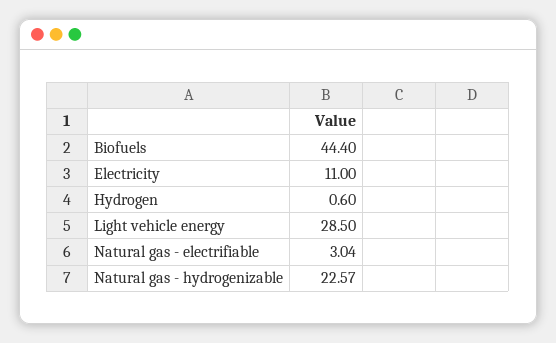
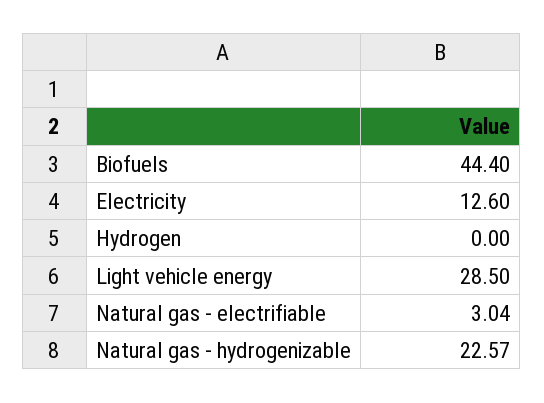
Electricity: 11 -> 12.6
Hydrogen: 0.6 -> 0

